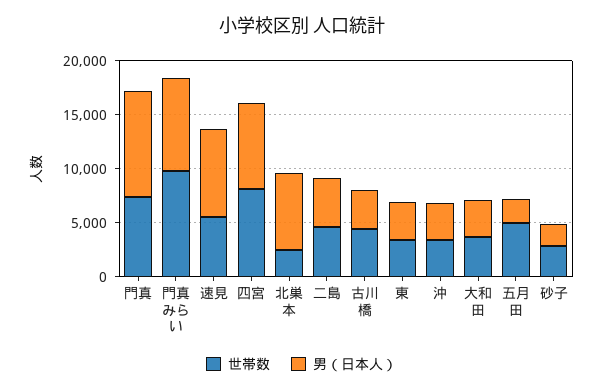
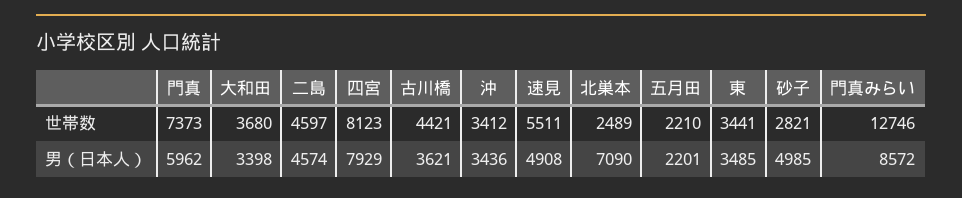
男（日本人）, 門真: 10000 -> 5962
世帯数, 門真みらい: 10000 -> 12746
男（日本人）, 速見: 8000 -> 4908
世帯数, 五月田: 5000 -> 2210
男（日本人）, 砂子: 2000 -> 4985

